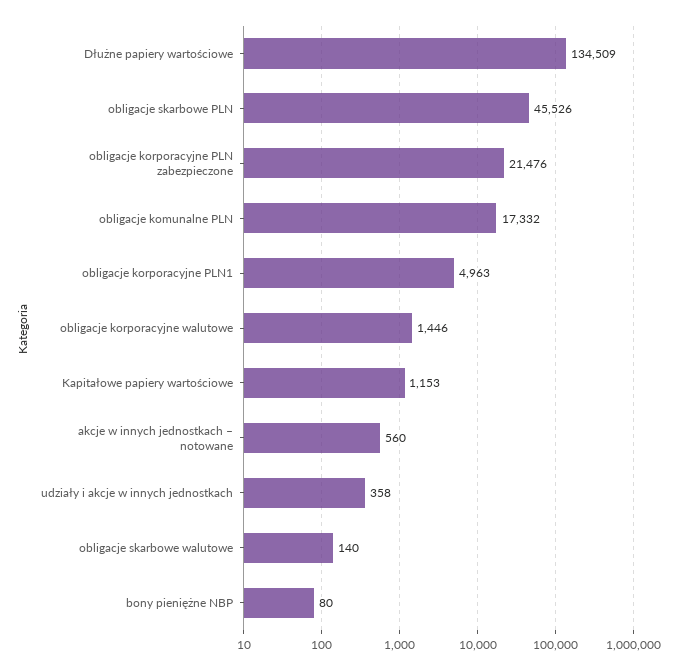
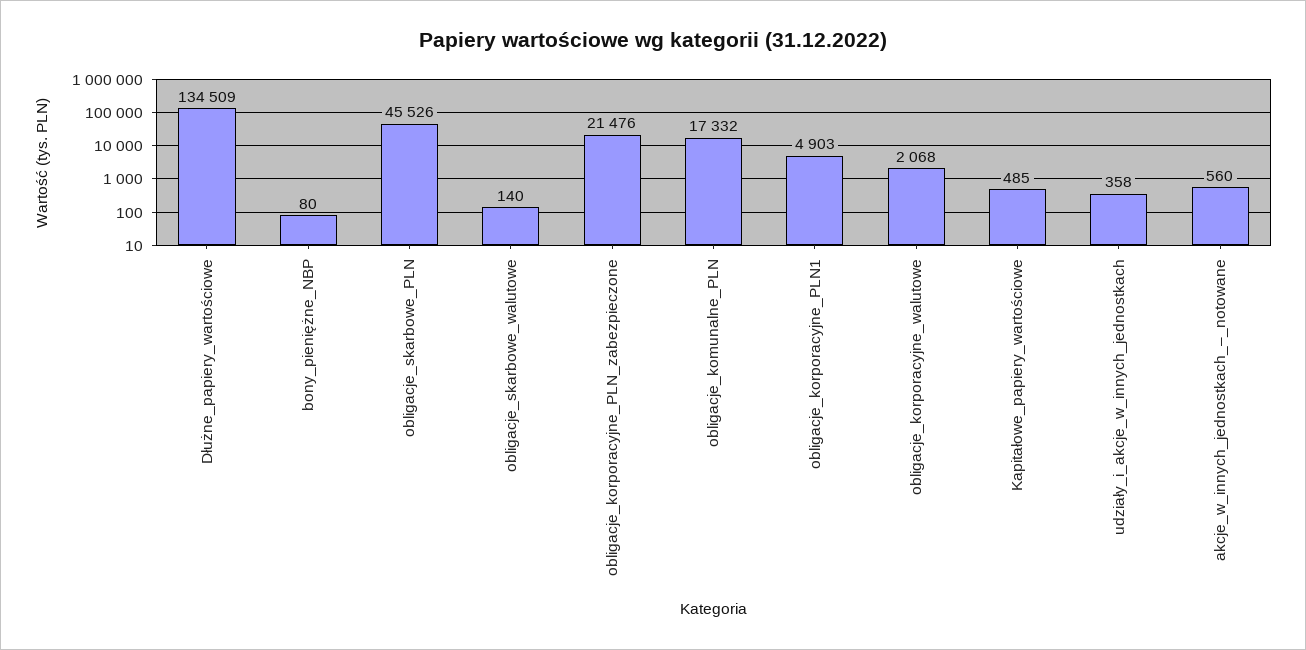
obligacje korporacyjne PLN1: 4963 -> 4903
obligacje korporacyjne walutowe: 1446 -> 2068
Kapitałowe papiery wartościowe: 1153 -> 485

